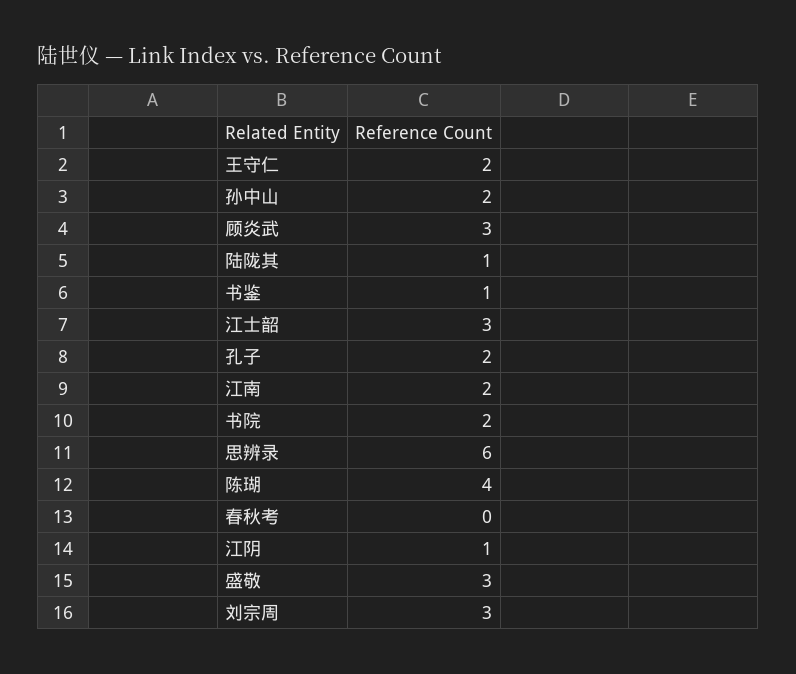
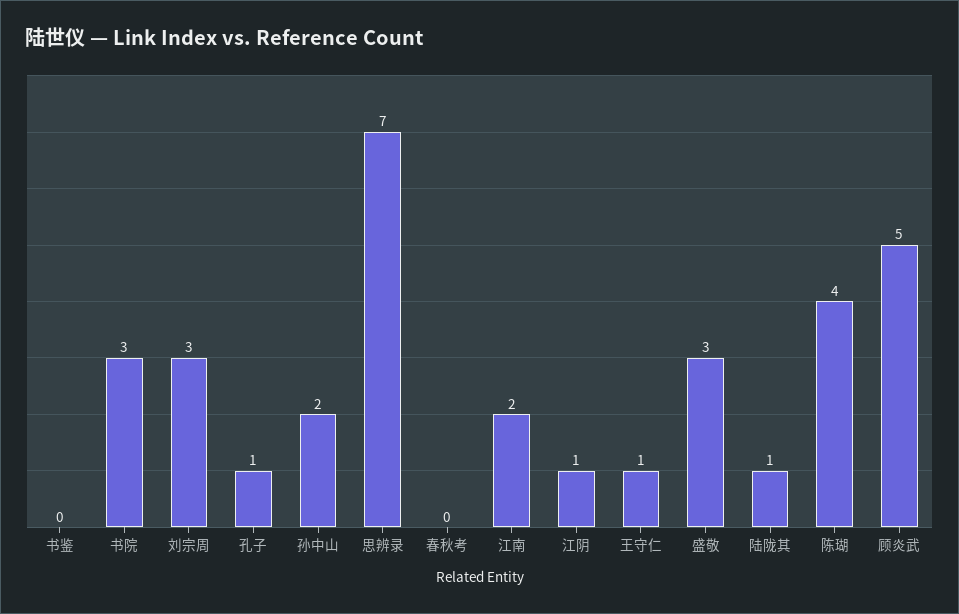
王守仁: 2 -> 1
顾炎武: 3 -> 5
书鉴: 1 -> 0
江士韶: 3 -> none
孔子: 2 -> 1
书院: 2 -> 3
思辨录: 6 -> 7

